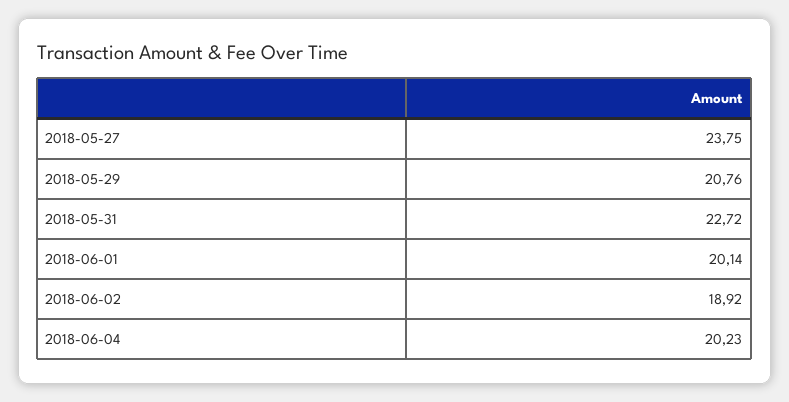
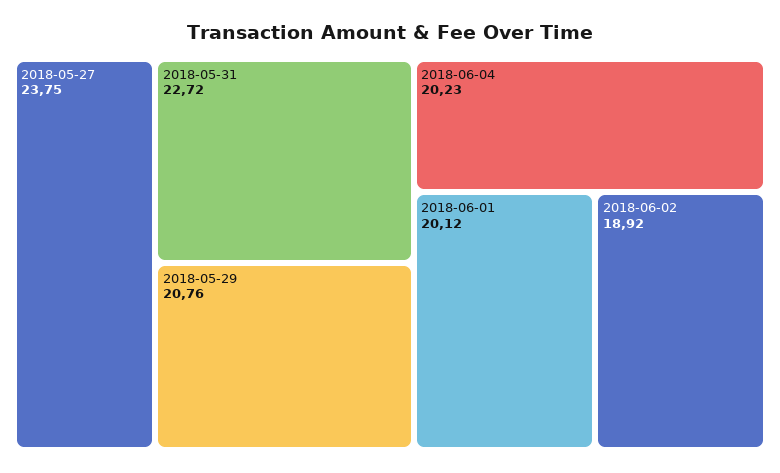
2018-06-01: 20.14 -> 20.12

